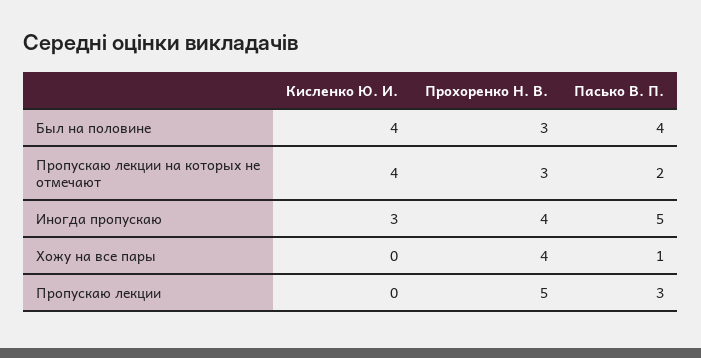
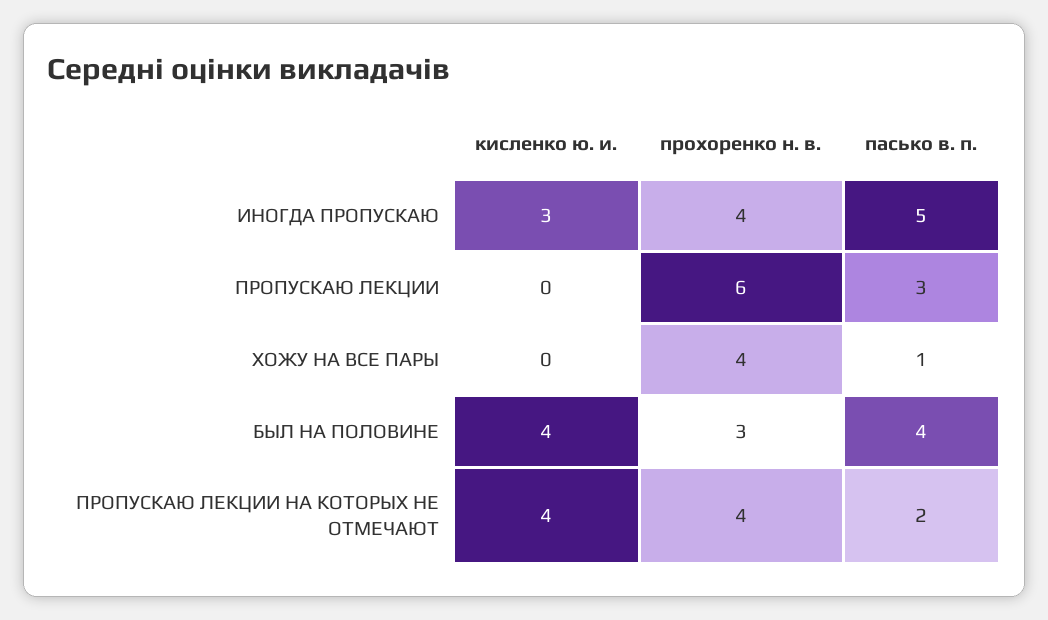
Прохоренко Н. В., Пропускаю лекции на которых не отмечают: 3 -> 4
Прохоренко Н. В., Пропускаю лекции: 5 -> 6

